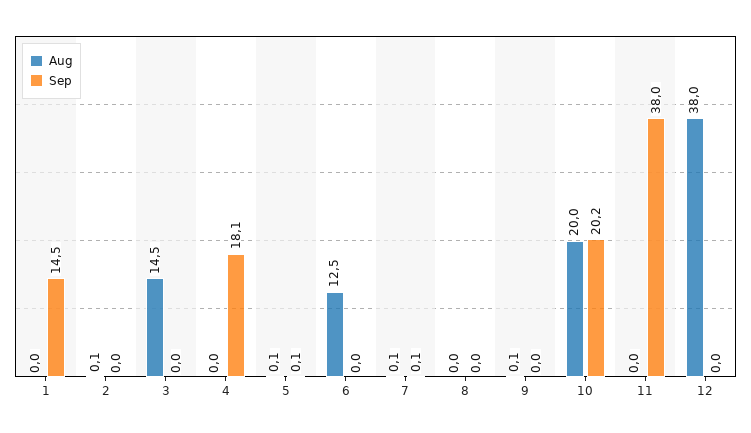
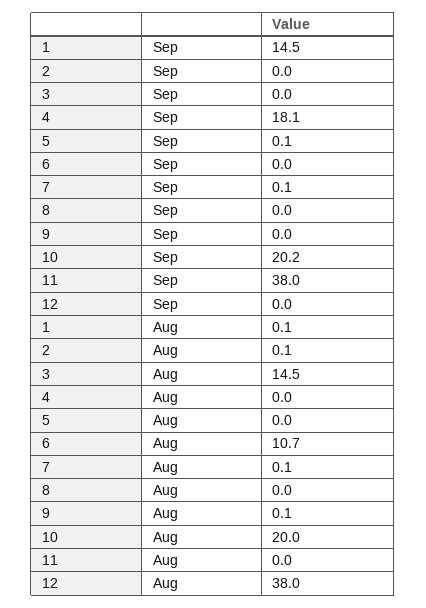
Aug, 1: 0 -> 0.1
Aug, 5: 0.1 -> 0
Aug, 6: 12.5 -> 10.7

